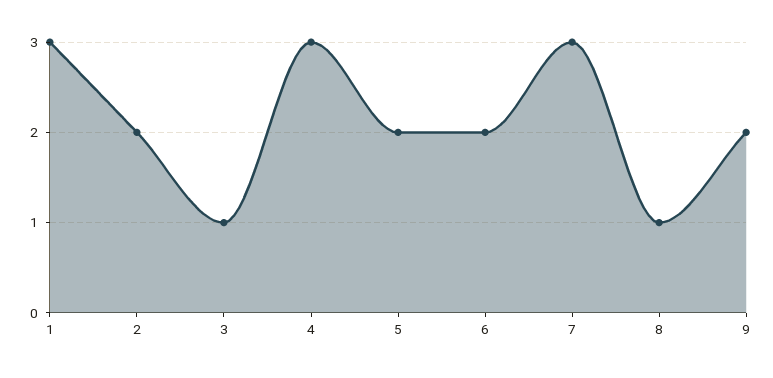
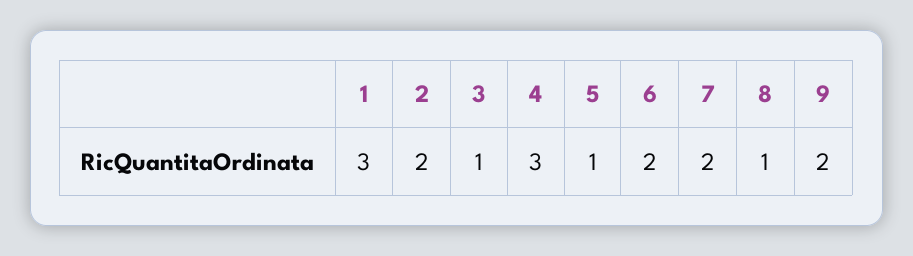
5: 2 -> 1
7: 3 -> 2

